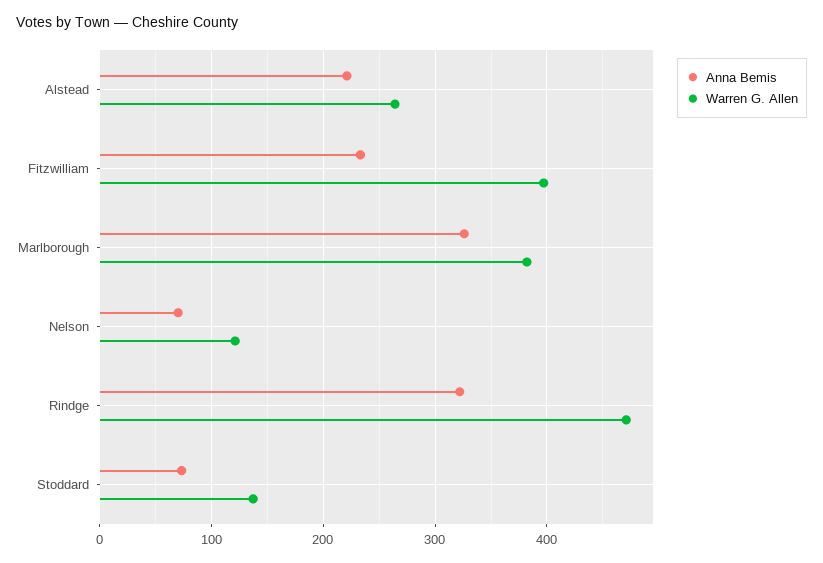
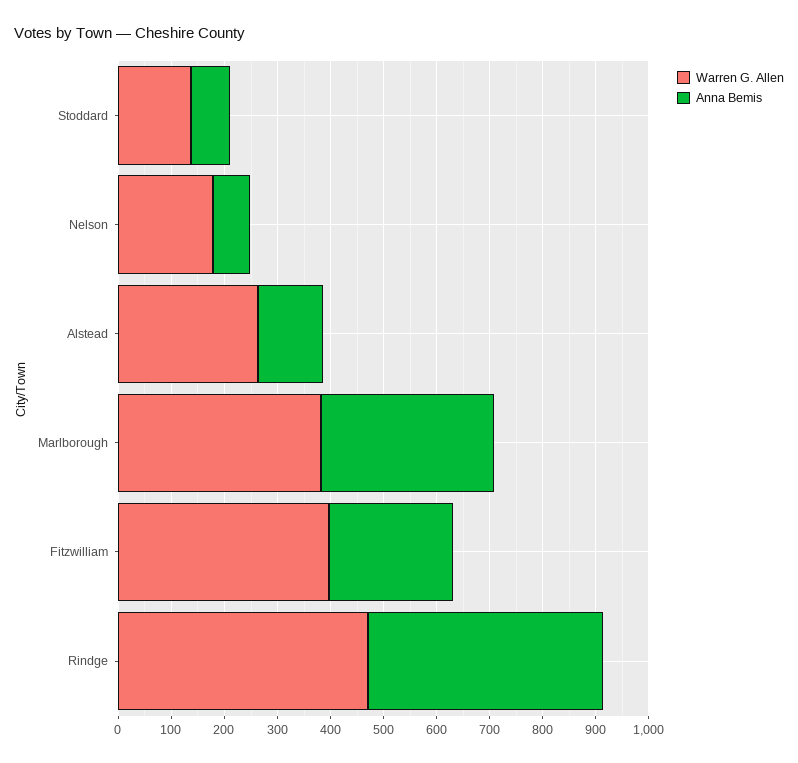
Anna Bemis, Alstead: 220 -> 120
Warren G. Allen, Nelson: 120 -> 180
Anna Bemis, Rindge: 320 -> 440

